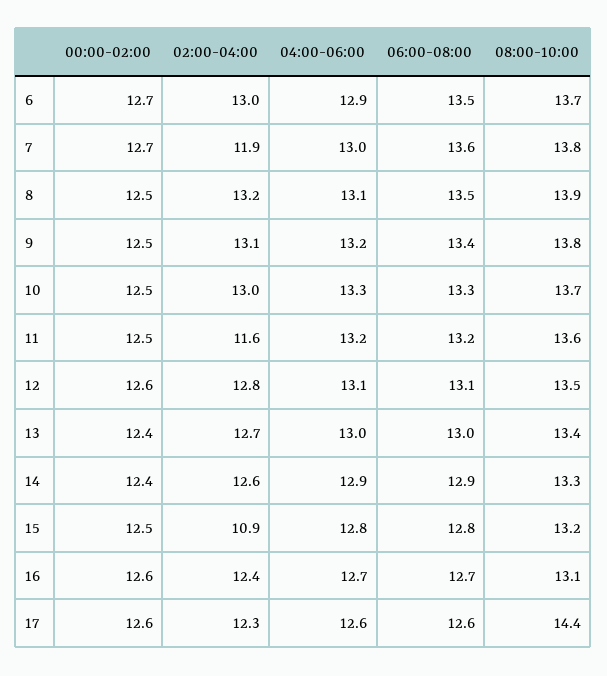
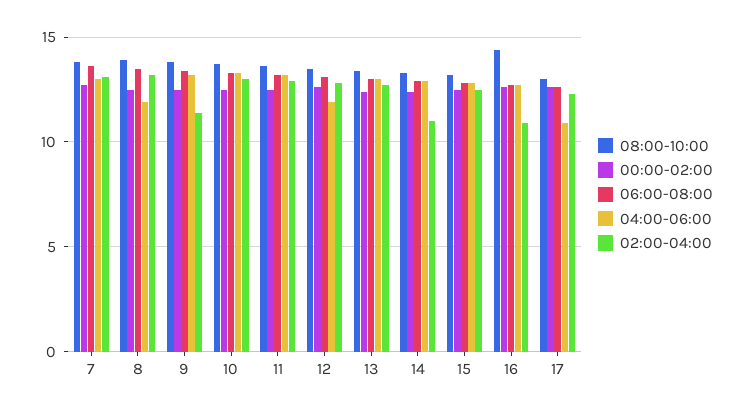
00:00-02:00, 6: 12.7 -> none
02:00-04:00, 6: 13 -> none
04:00-06:00, 6: 12.9 -> none
06:00-08:00, 6: 13.5 -> none
08:00-10:00, 6: 13.7 -> none
02:00-04:00, 7: 11.9 -> 13
04:00-06:00, 8: 13.1 -> 12
02:00-04:00, 9: 13.1 -> 11.5
02:00-04:00, 11: 11.6 -> 13
04:00-06:00, 12: 13.1 -> 12
02:00-04:00, 14: 12.6 -> 11
02:00-04:00, 15: 10.9 -> 12.5
02:00-04:00, 16: 12.4 -> 11
08:00-10:00, 16: 13.1 -> 14.5
04:00-06:00, 17: 12.6 -> 11
08:00-10:00, 17: 14.4 -> 13

